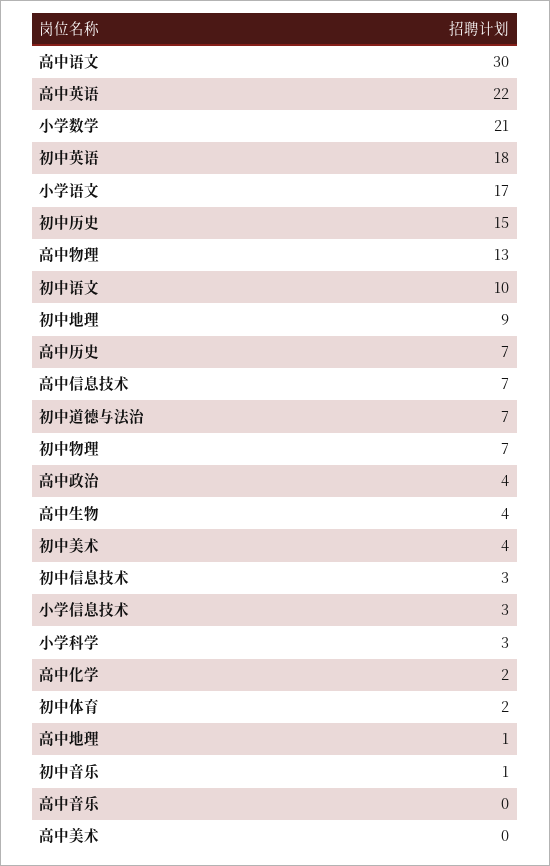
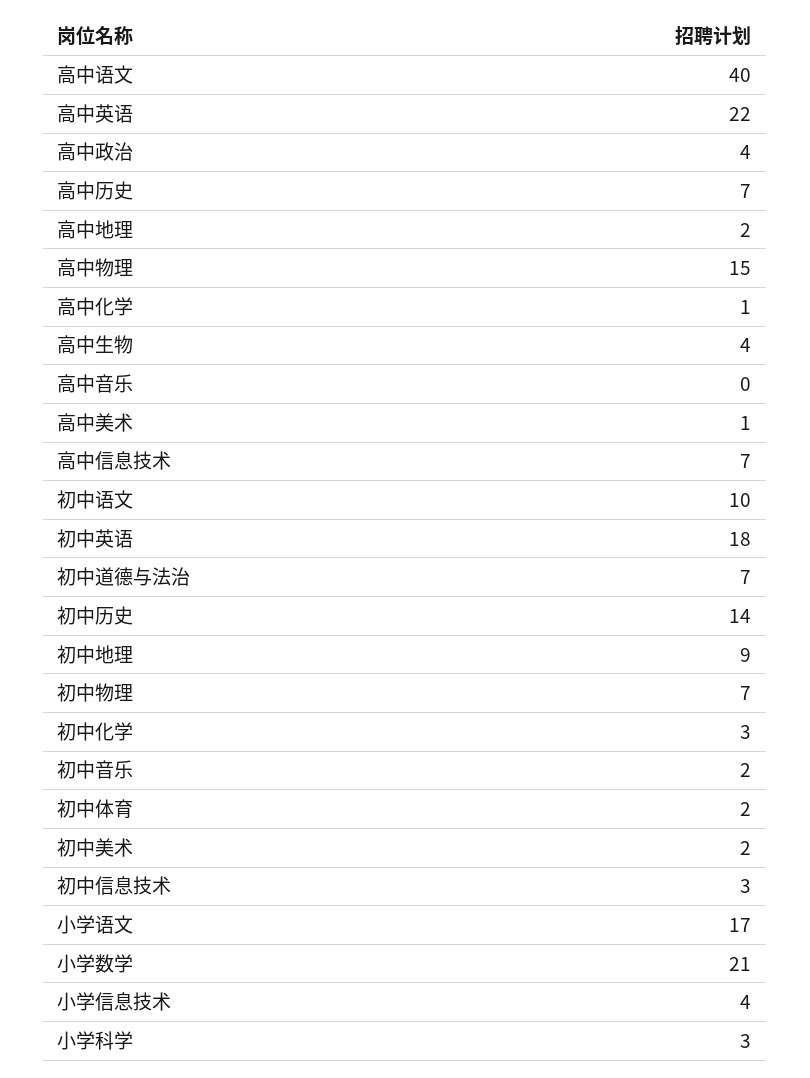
高中语文: 30 -> 40
初中历史: 15 -> 14
高中物理: 13 -> 15
初中美术: 4 -> 2
小学信息技术: 3 -> 4
高中化学: 2 -> 1
高中地理: 1 -> 2
初中音乐: 1 -> 2
高中美术: 0 -> 1
初中化学: none -> 3

